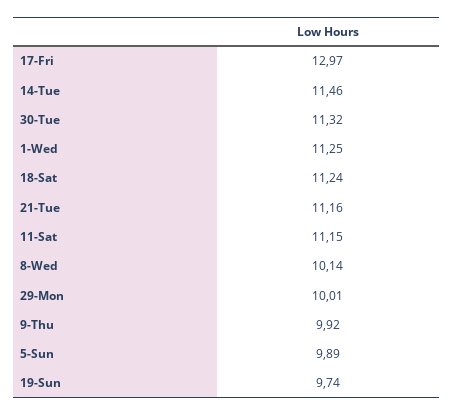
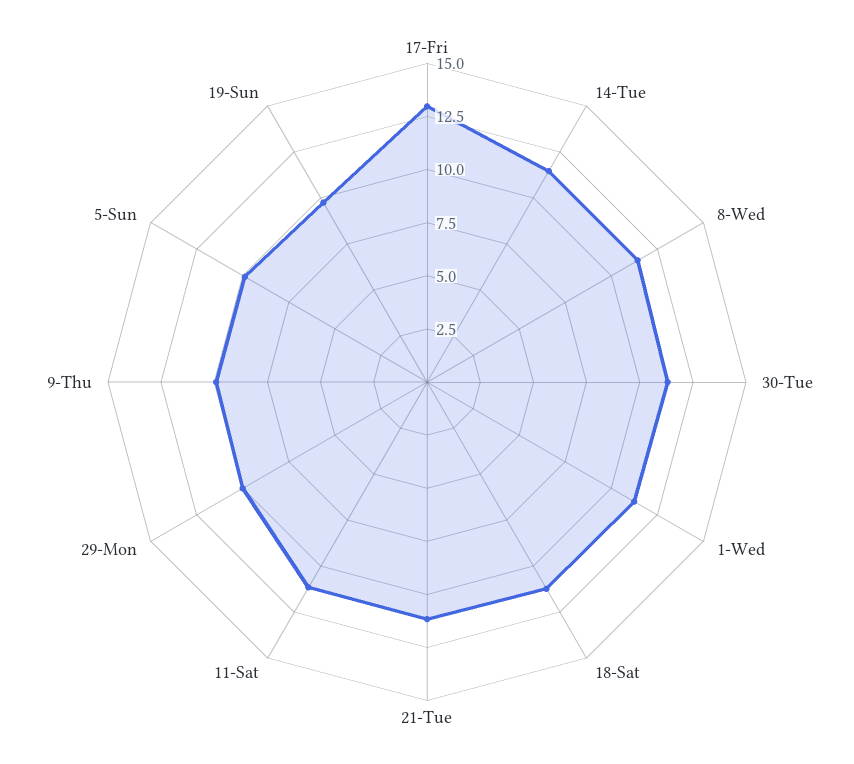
8-Wed: 10.14 -> 11.5

